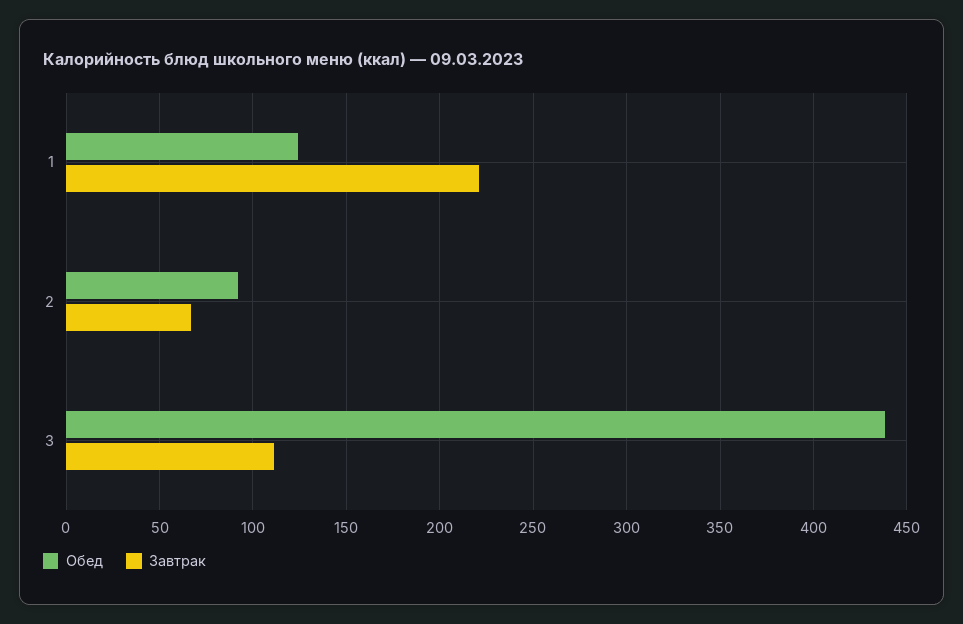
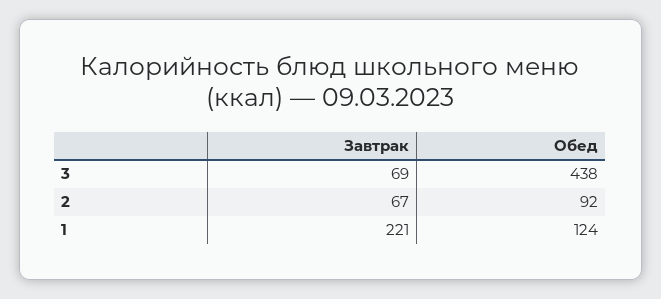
Завтрак, 3: 110 -> 69

